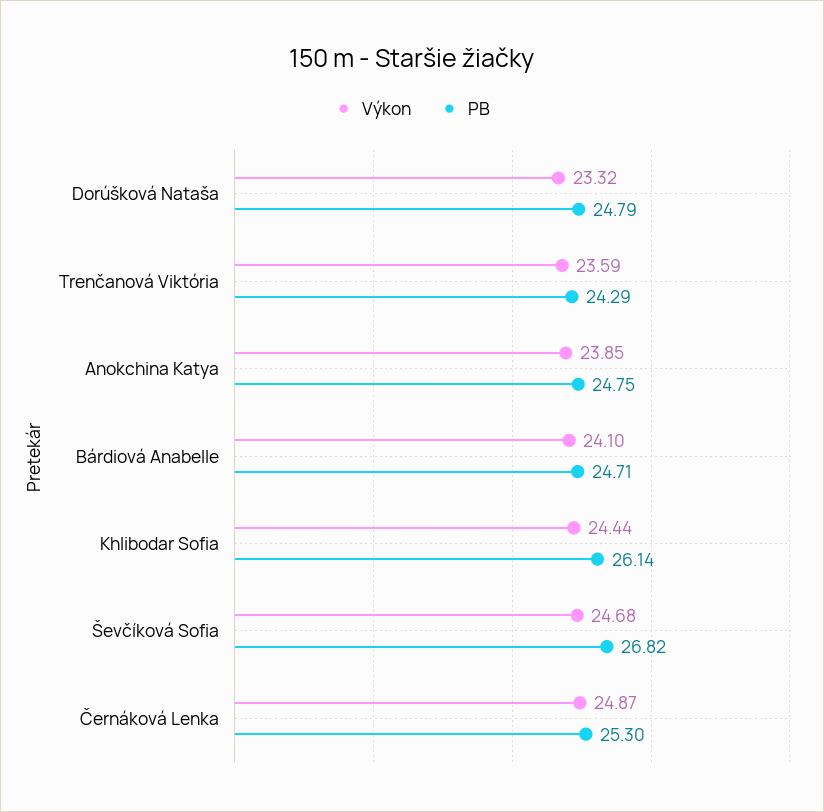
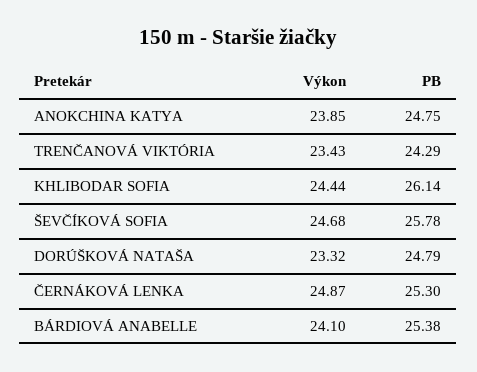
Výkon, Trenčanová Viktória: 23.59 -> 23.43
PB, Bárdiová Anabelle: 24.71 -> 25.38
PB, Ševčíková Sofia: 26.82 -> 25.78

